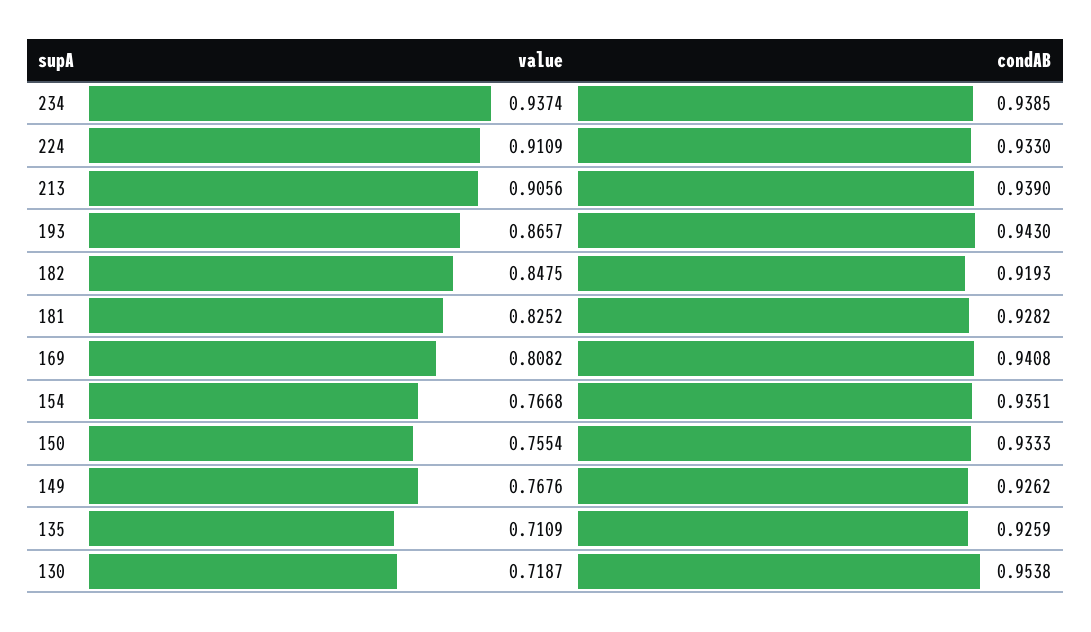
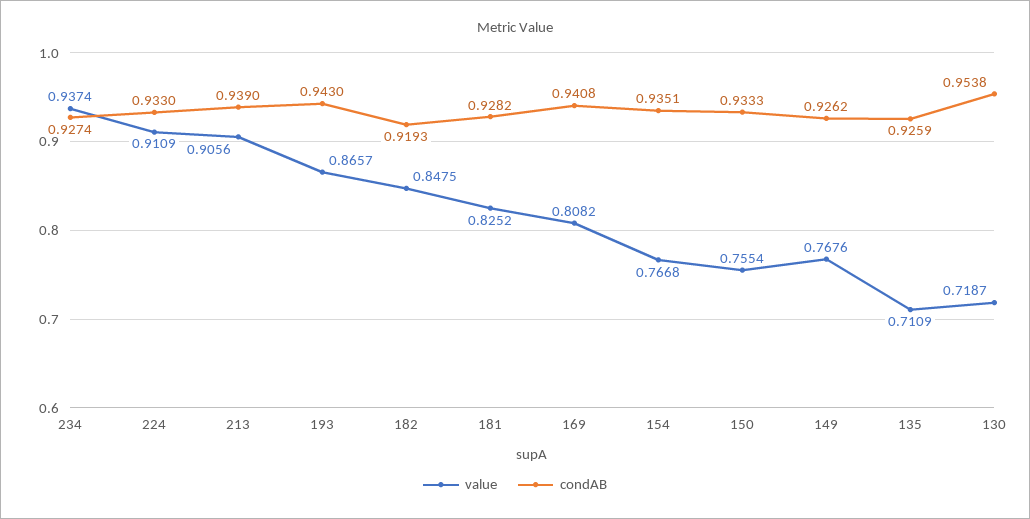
condAB, 234: 0.9385 -> 0.9274

